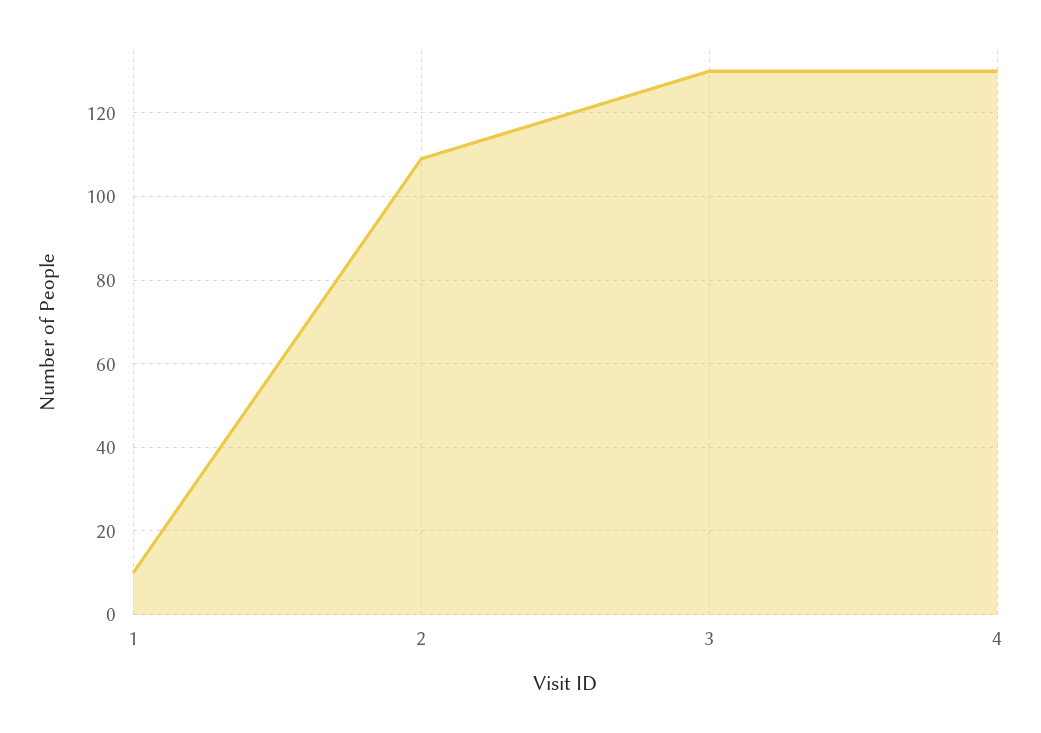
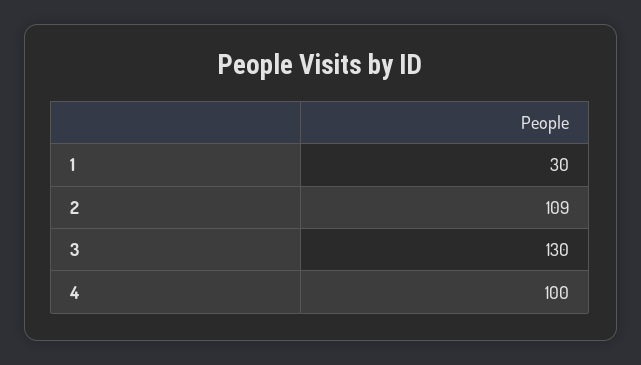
1: 10 -> 30
4: 130 -> 100

